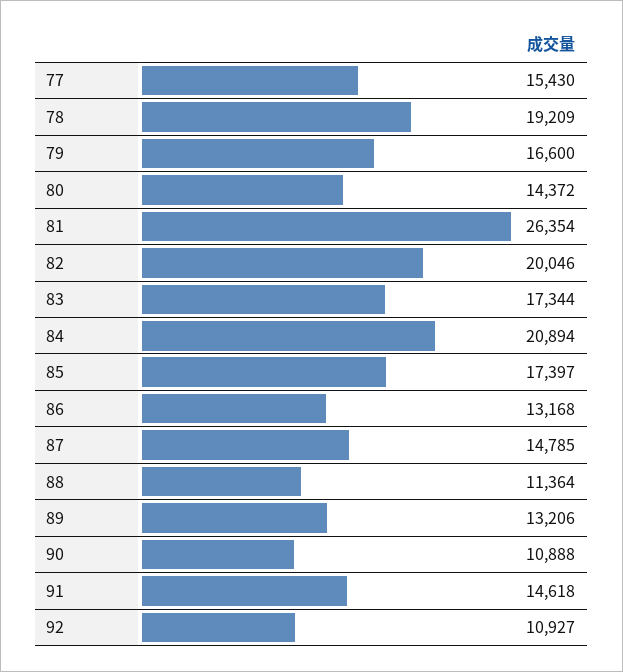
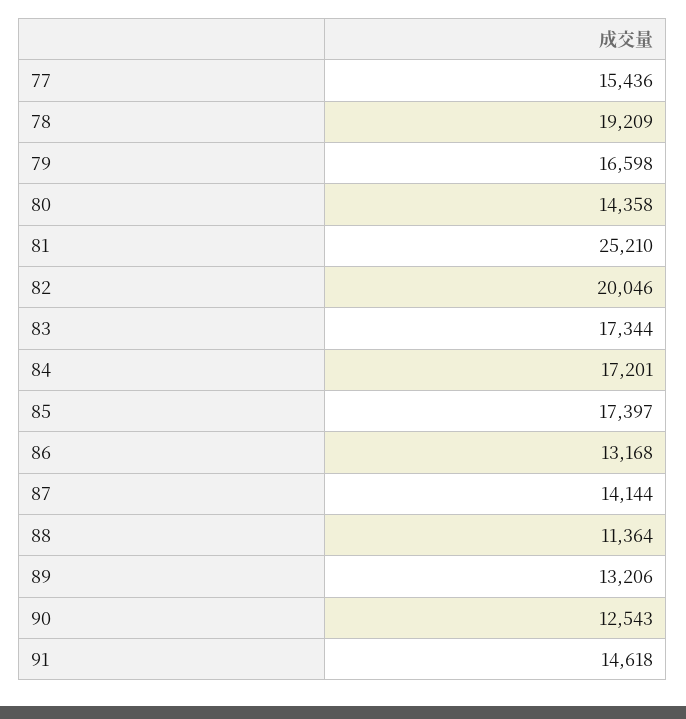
77: 15430 -> 15436
79: 16600 -> 16598
80: 14372 -> 14358
81: 26354 -> 25210
84: 20894 -> 17201
87: 14785 -> 14144
90: 10888 -> 12543
92: 10927 -> none

